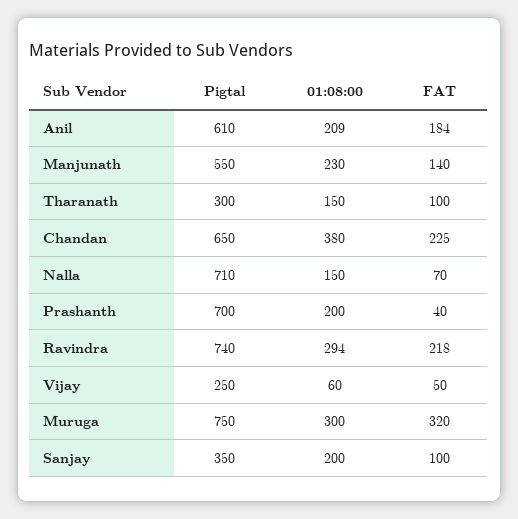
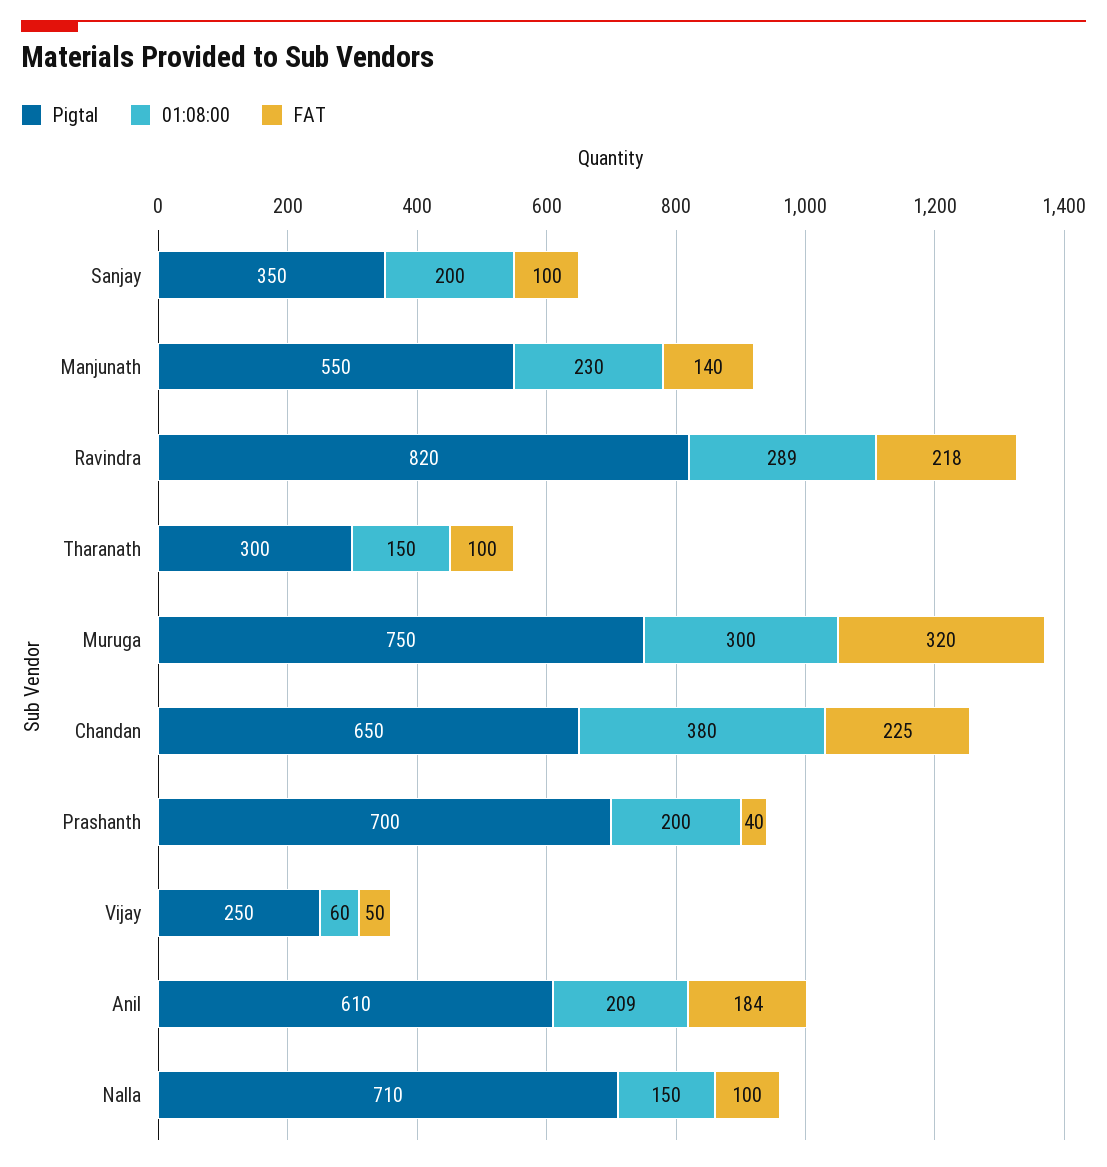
FAT, Nalla: 70 -> 100
Pigtal, Ravindra: 740 -> 820
01:08:00, Ravindra: 294 -> 289

